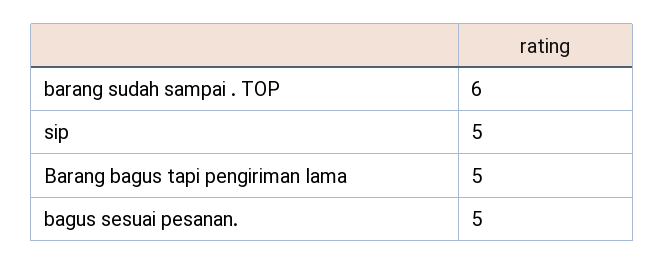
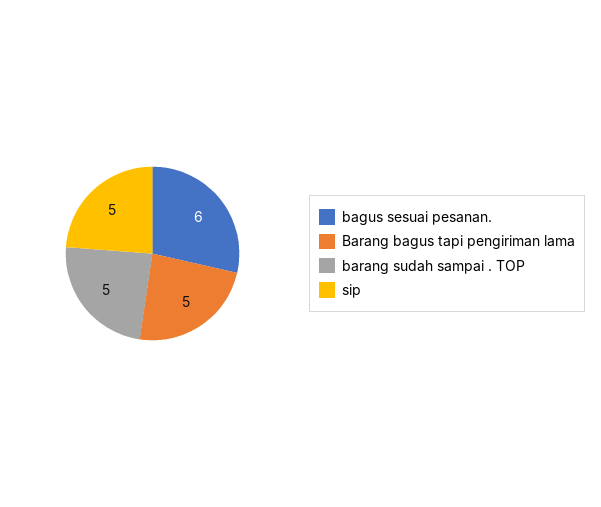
barang sudah sampai . TOP: 6 -> 5
bagus sesuai pesanan.: 5 -> 6

